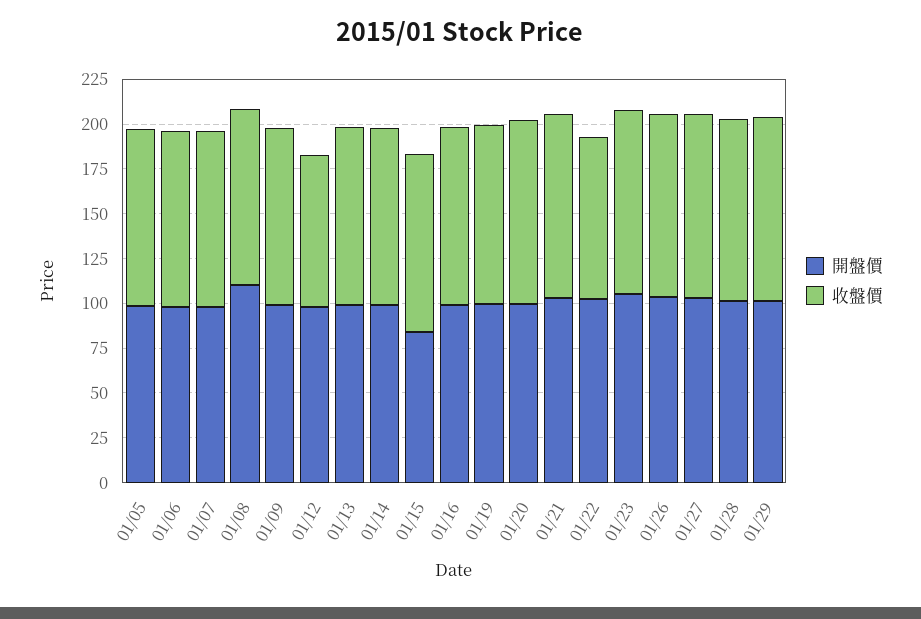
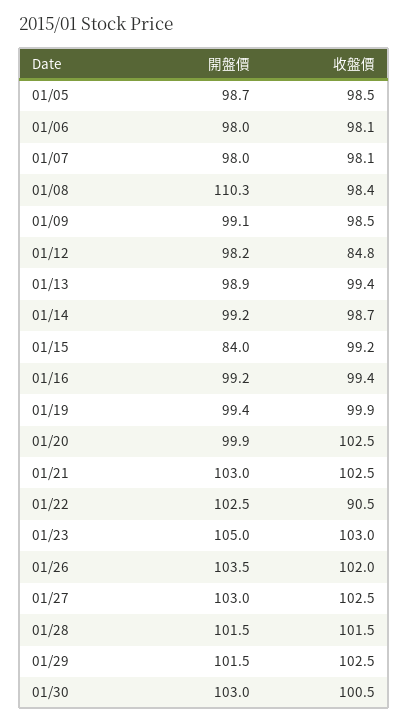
開盤價, 01/30: none -> 103
收盤價, 01/30: none -> 100.5

